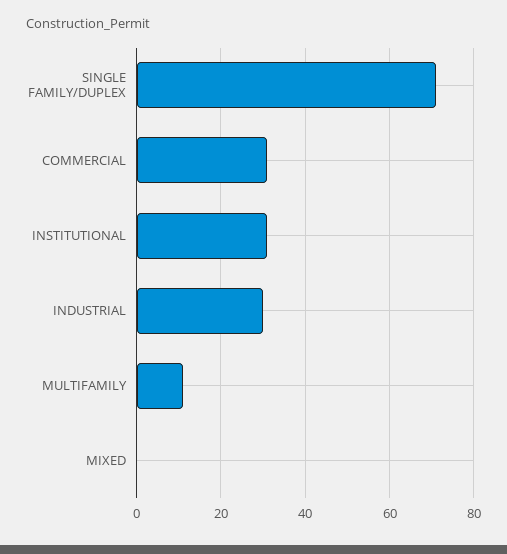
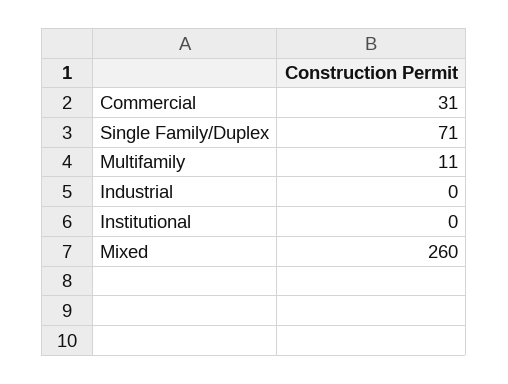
INSTITUTIONAL: 30 -> 0
INDUSTRIAL: 30 -> 0
MIXED: 0 -> 260

